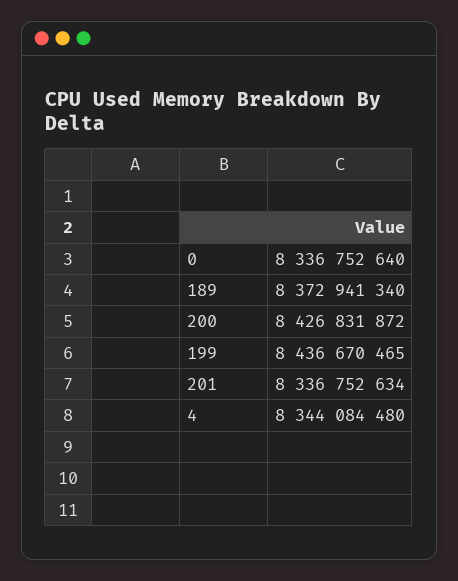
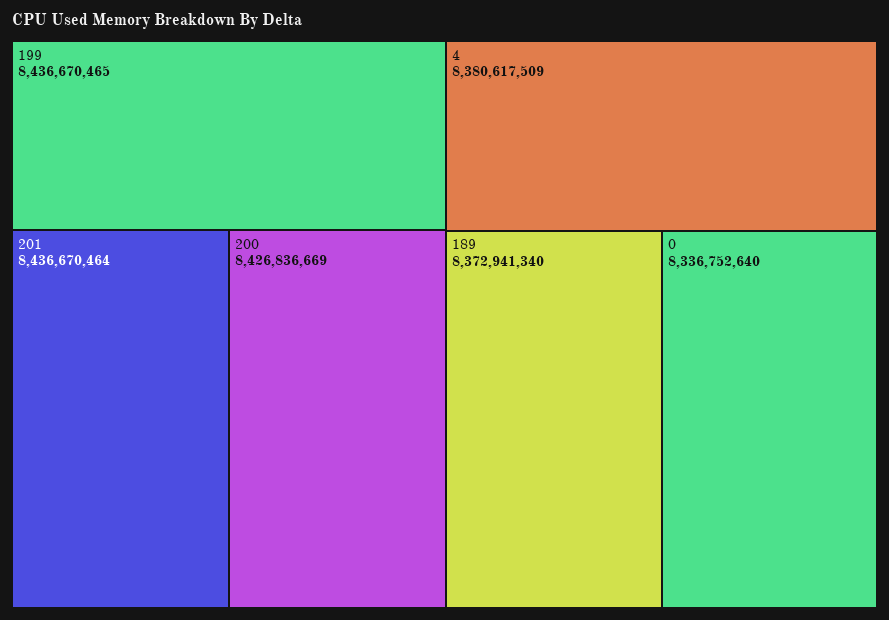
200: 8426831872 -> 8426836669
201: 8336752634 -> 8436670464
4: 8344084480 -> 8380617509

